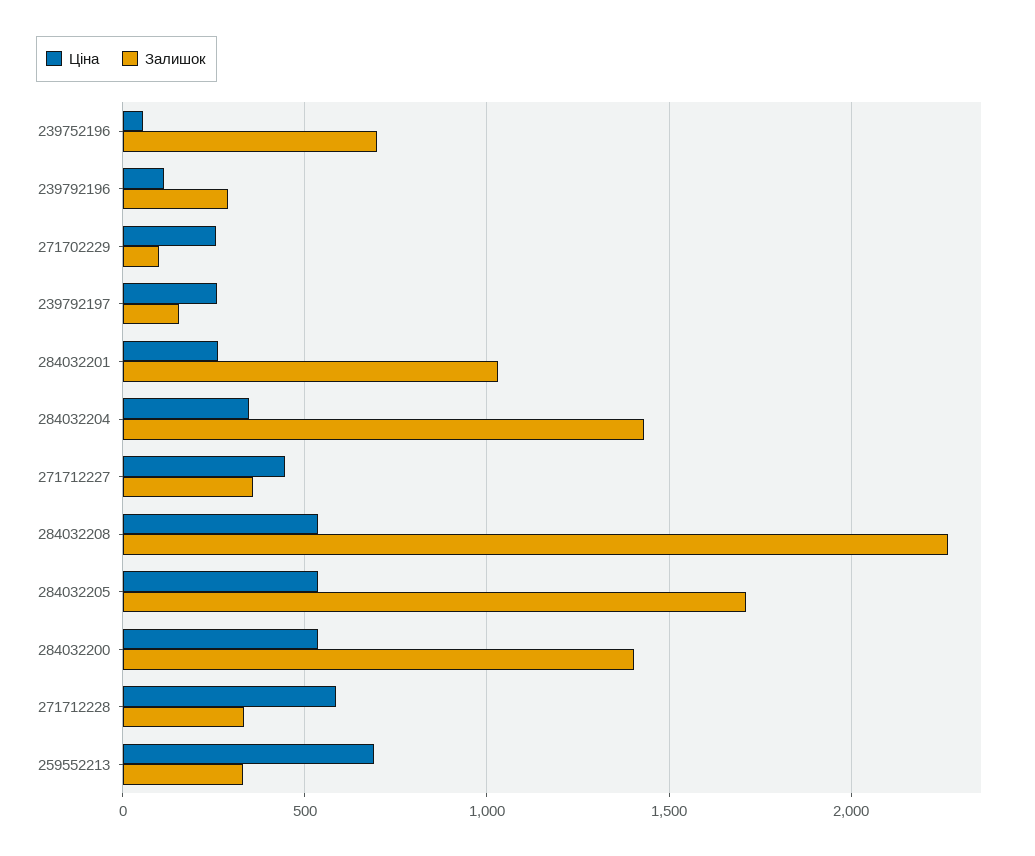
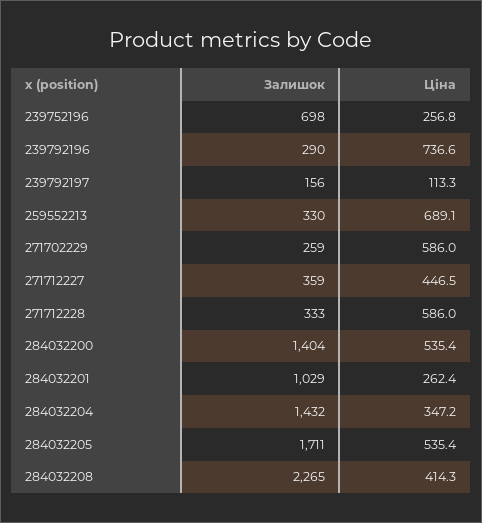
Ціна, 239752196: 50 -> 256.8
Ціна, 239792196: 100 -> 736.6
Ціна, 271702229: 250 -> 586
Залишок, 271702229: 100 -> 259
Ціна, 239792197: 250 -> 113.3
Ціна, 284032208: 550 -> 414.3

